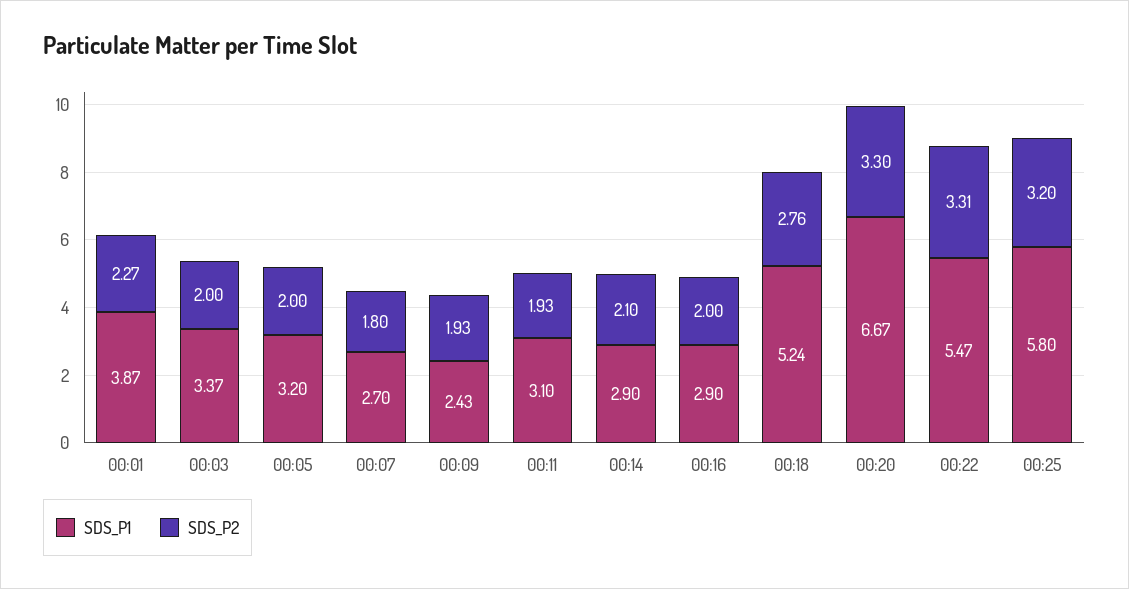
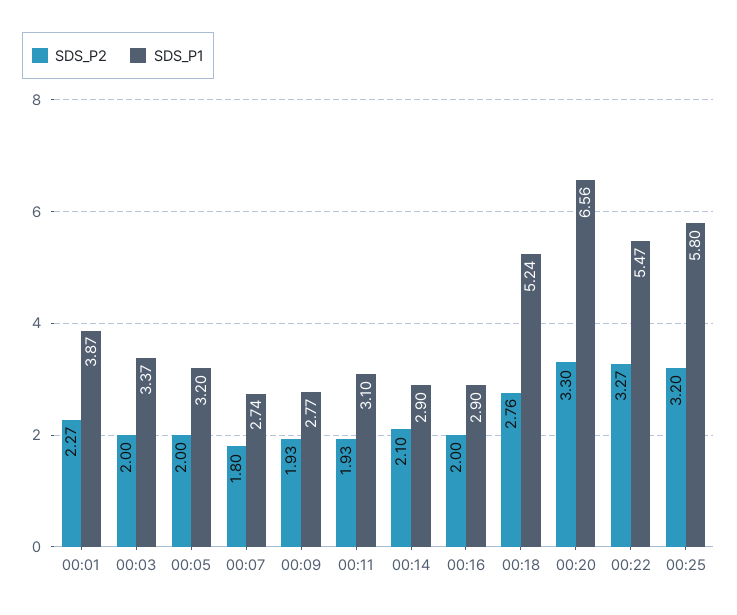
SDS_P1, 00:07: 2.7 -> 2.74
SDS_P1, 00:09: 2.43 -> 2.77
SDS_P1, 00:20: 6.67 -> 6.56
SDS_P2, 00:22: 3.31 -> 3.27

